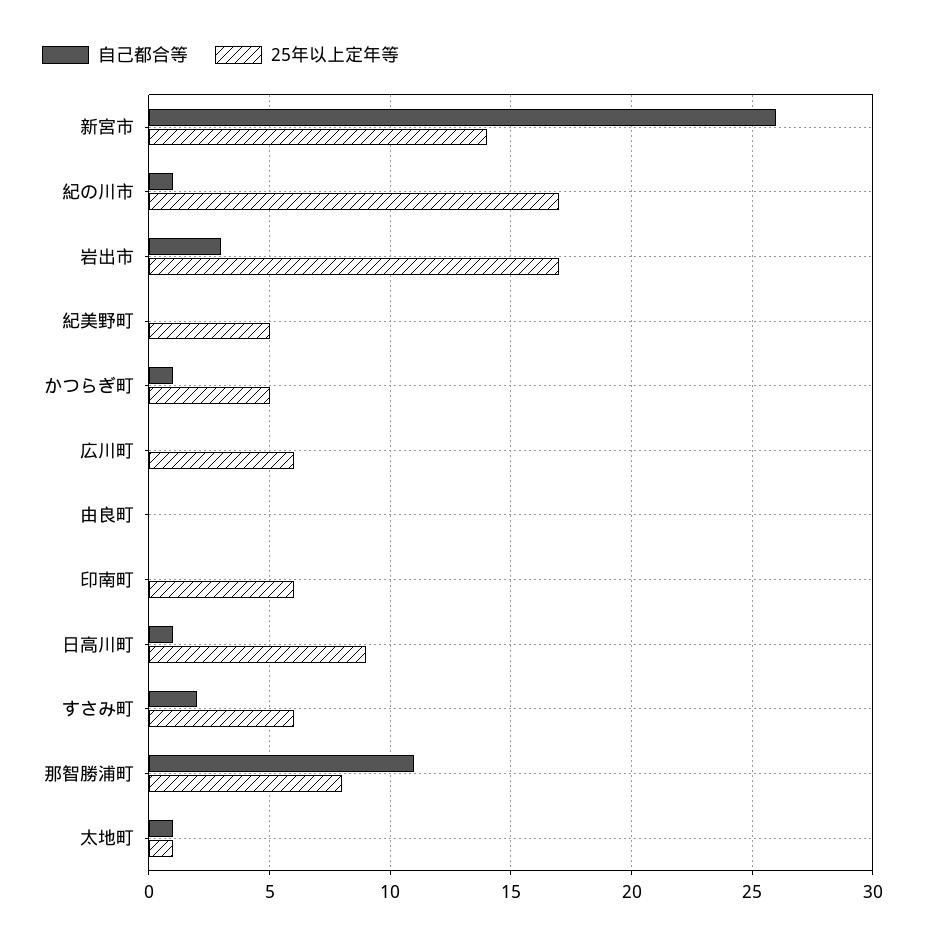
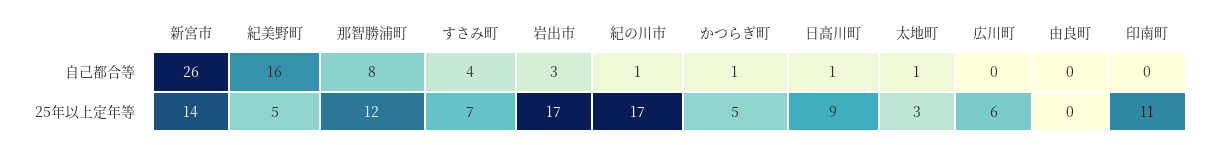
自己都合等, 紀美野町: 0 -> 16
25年以上定年等, 印南町: 6 -> 11
自己都合等, すさみ町: 2 -> 4
25年以上定年等, すさみ町: 6 -> 7
自己都合等, 那智勝浦町: 11 -> 8
25年以上定年等, 那智勝浦町: 8 -> 12
25年以上定年等, 太地町: 1 -> 3

